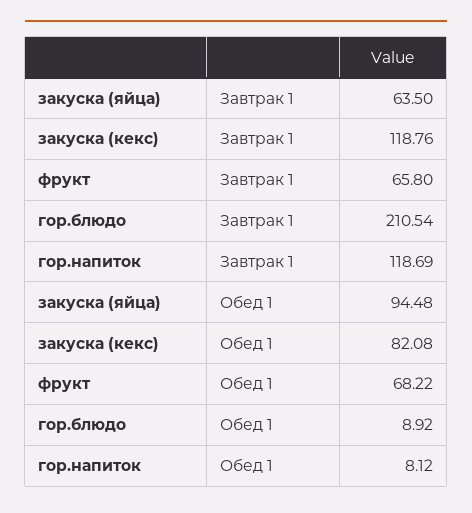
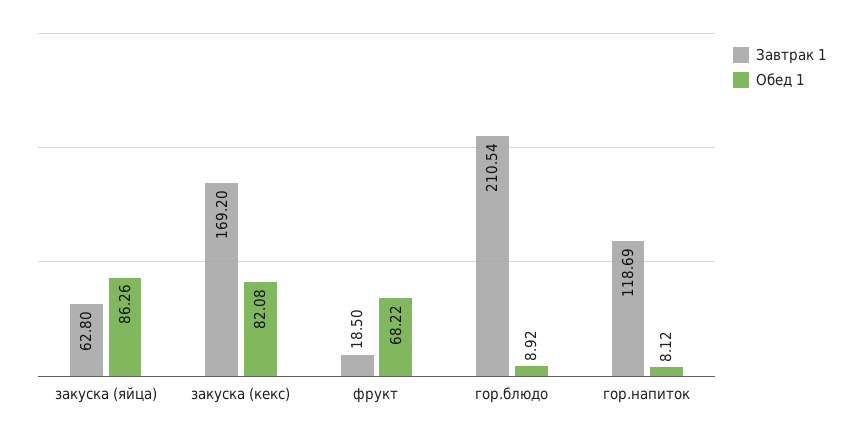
Завтрак 1, закуска (яйца): 63.5 -> 62.8
Завтрак 1, закуска (кекс): 118.76 -> 169.2
Завтрак 1, фрукт: 65.8 -> 18.5
Обед 1, закуска (яйца): 94.48 -> 86.26

